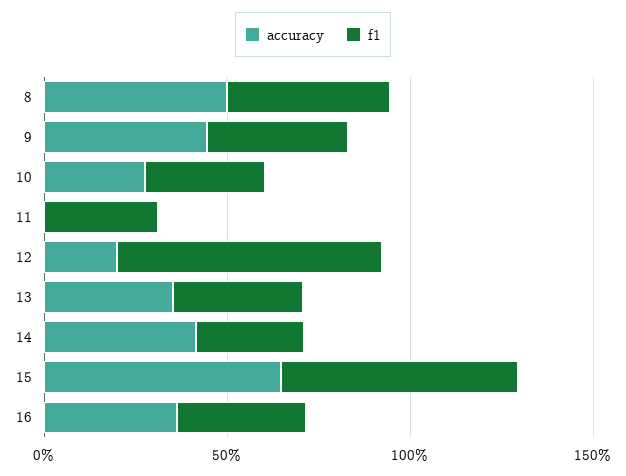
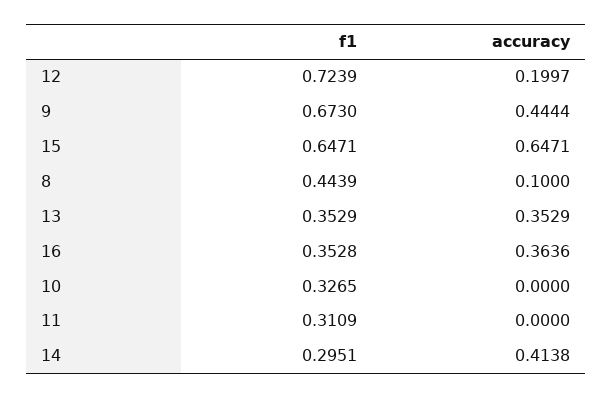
accuracy, 8: 0.5 -> 0.1
f1, 9: 0.4 -> 0.673
accuracy, 10: 0.3 -> 0

